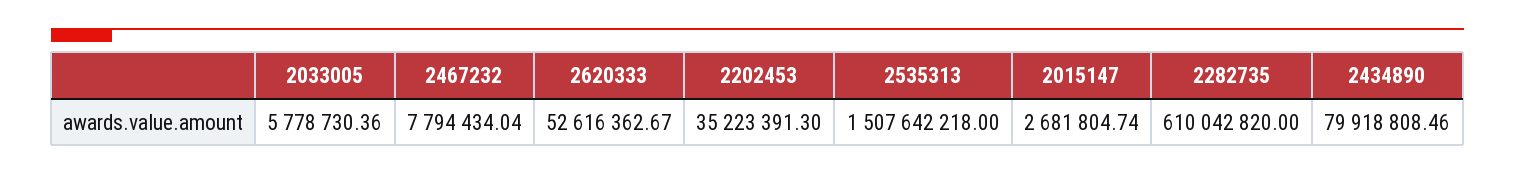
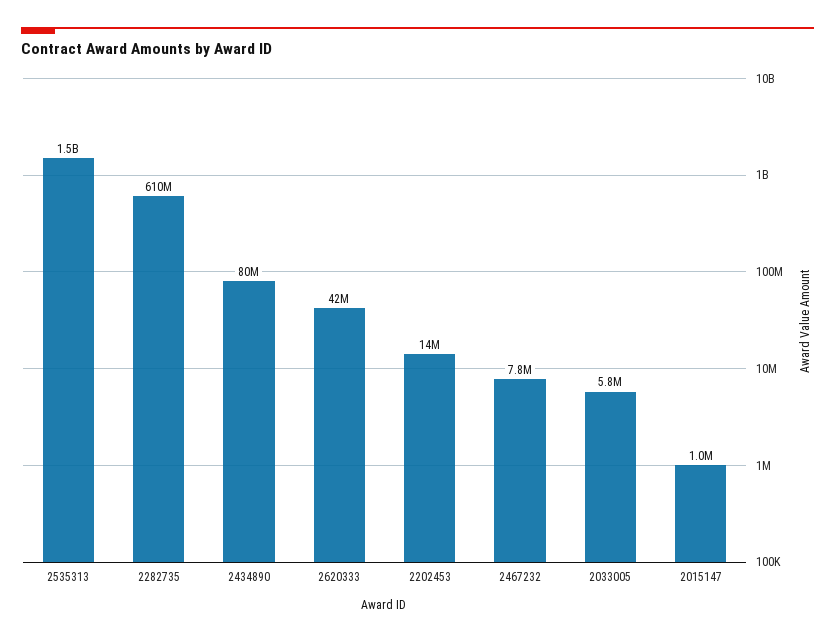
2620333: 52616362.67 -> 42000000
2202453: 35223391.3 -> 14000000
2015147: 2681804.74 -> 1000000

